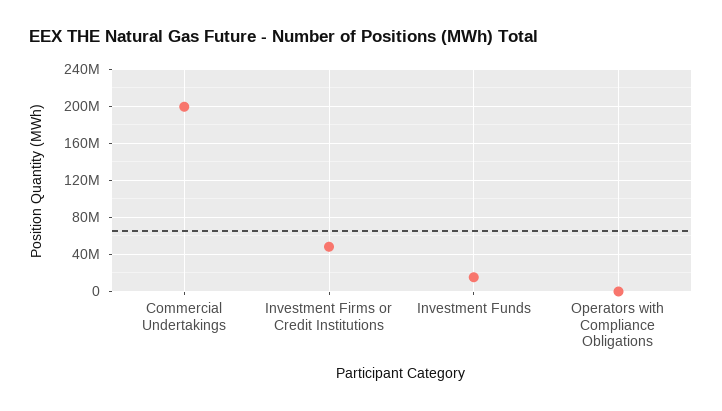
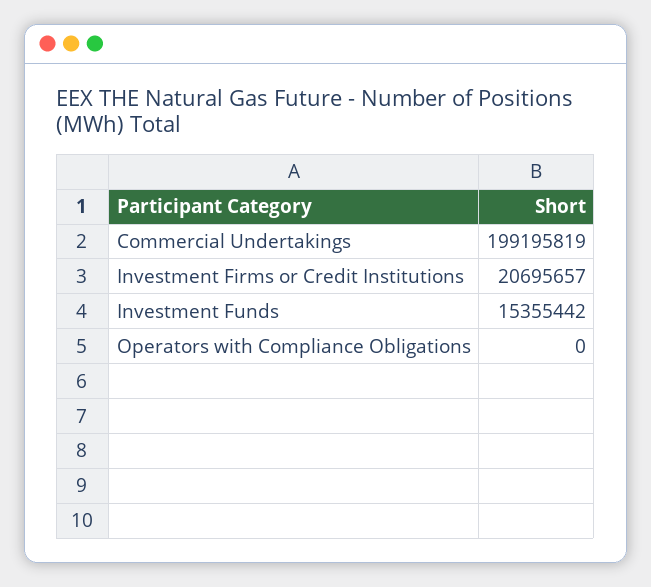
Investment Firms or Credit Institutions: 50000000 -> 20695657

